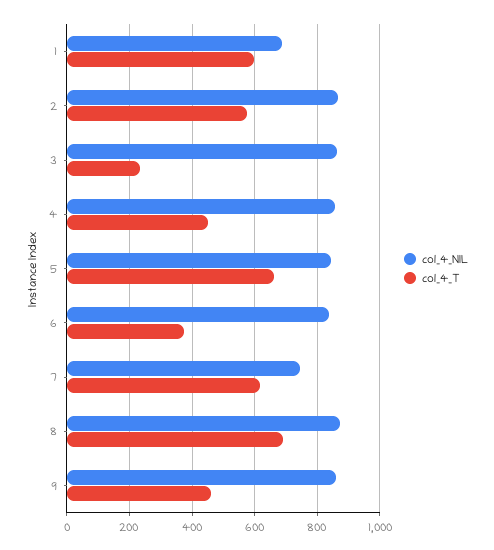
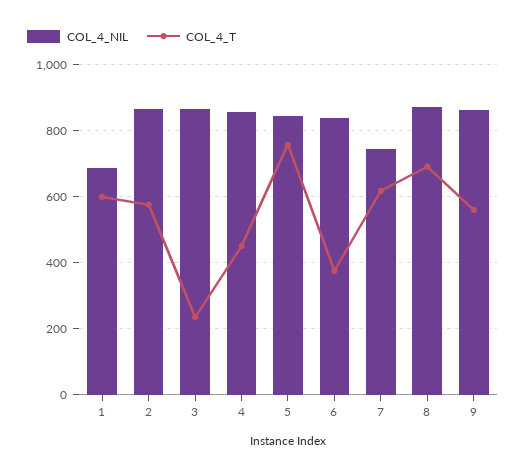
col_4_T, 5: 660 -> 760
col_4_T, 9: 460 -> 560

